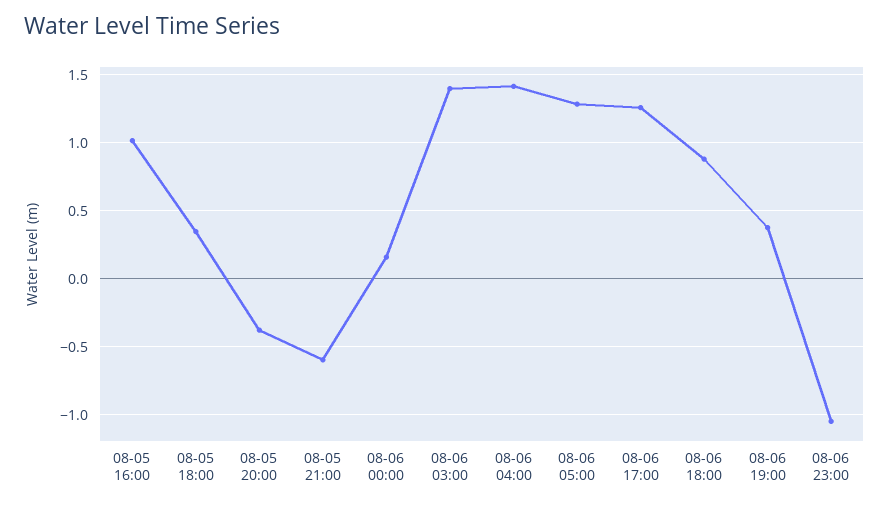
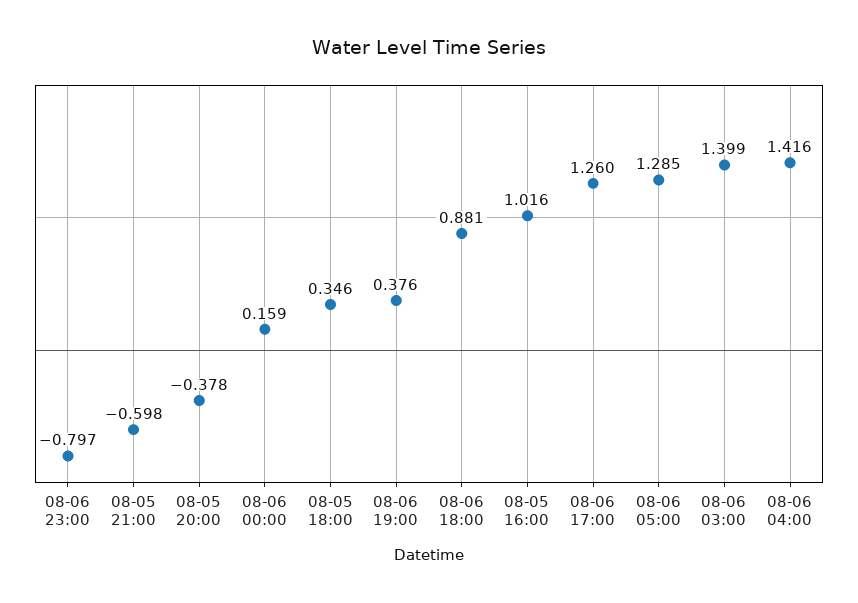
08-06 23:00: -1.05 -> -0.797

